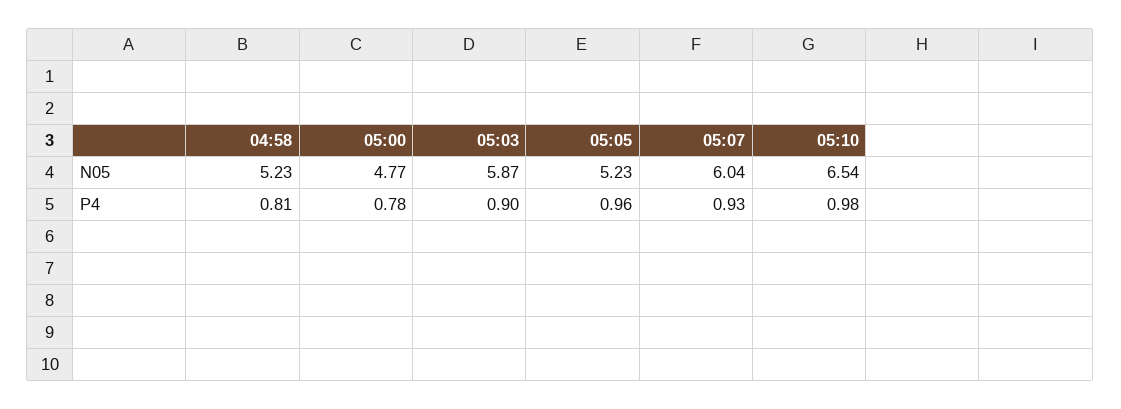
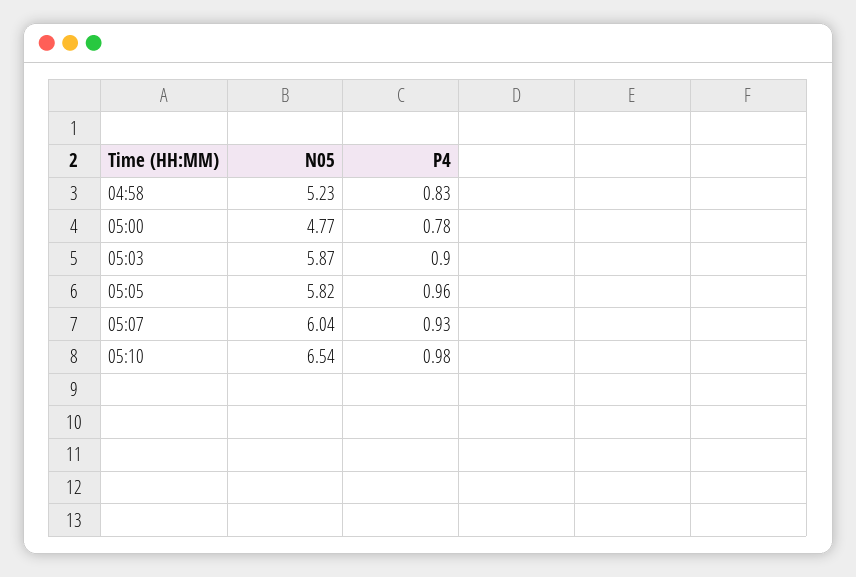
05:05, N05: 5.23 -> 5.82
04:58, P4: 0.81 -> 0.83

